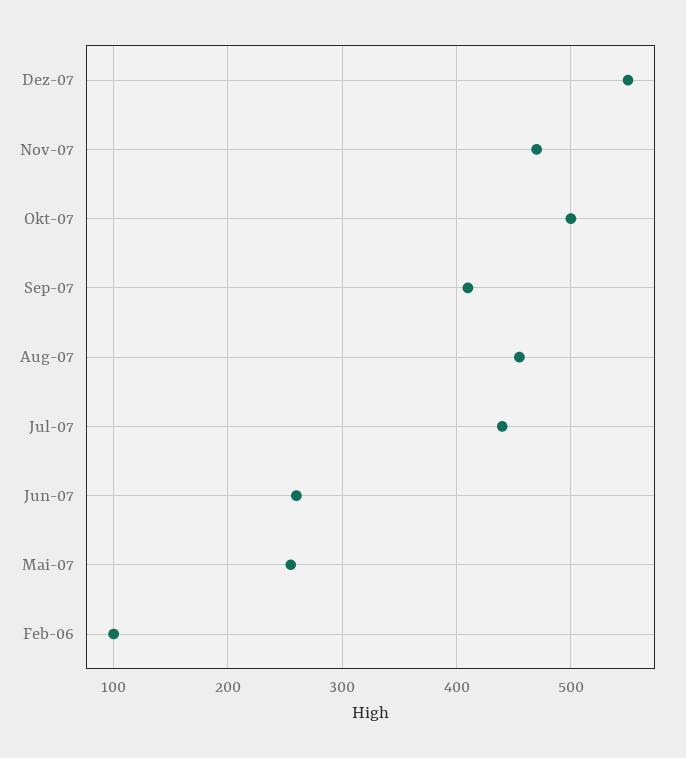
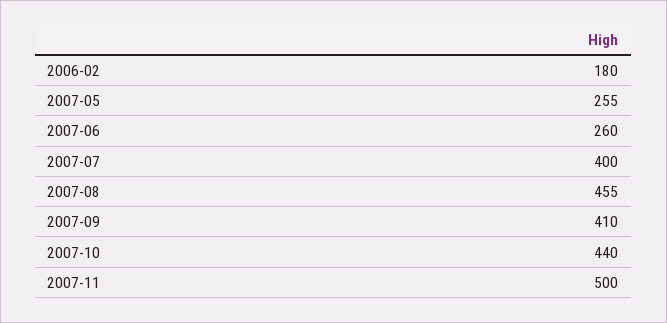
Dez-07: 550 -> none
Nov-07: 470 -> 500
Okt-07: 500 -> 440
Jul-07: 440 -> 400
Feb-06: 100 -> 180

